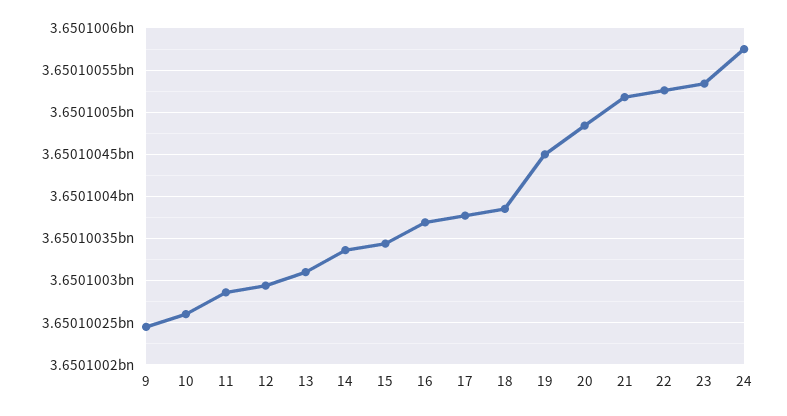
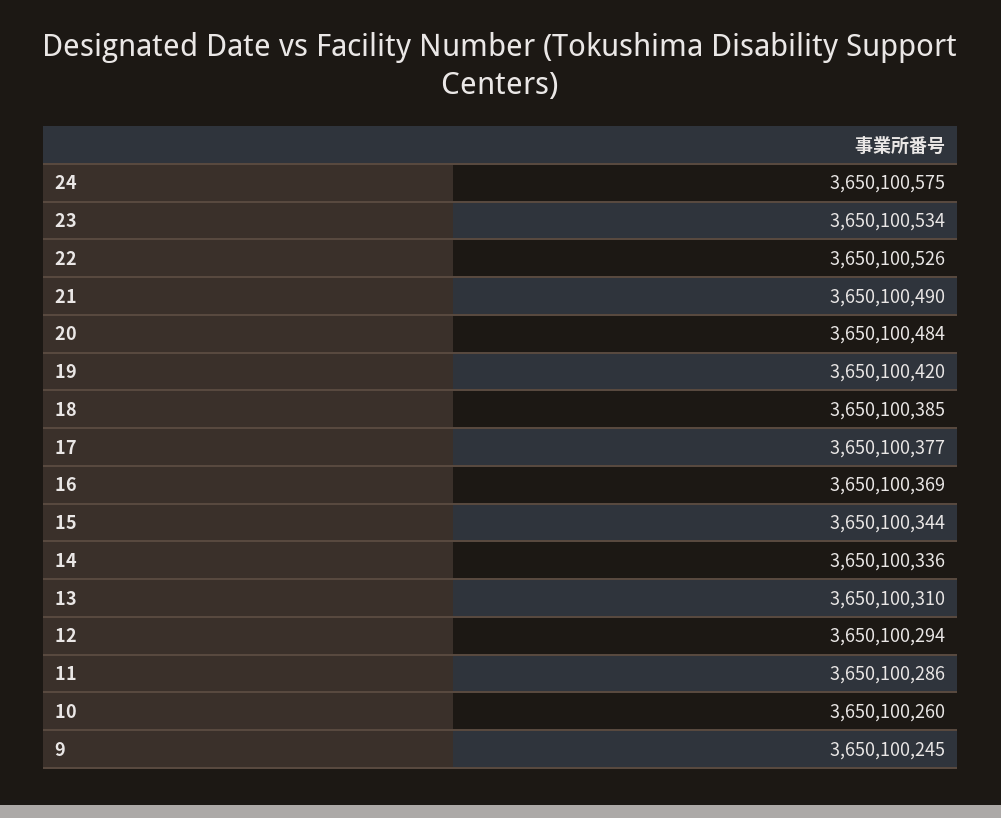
19: 3650100450 -> 3650100420
21: 3650100520 -> 3650100490

